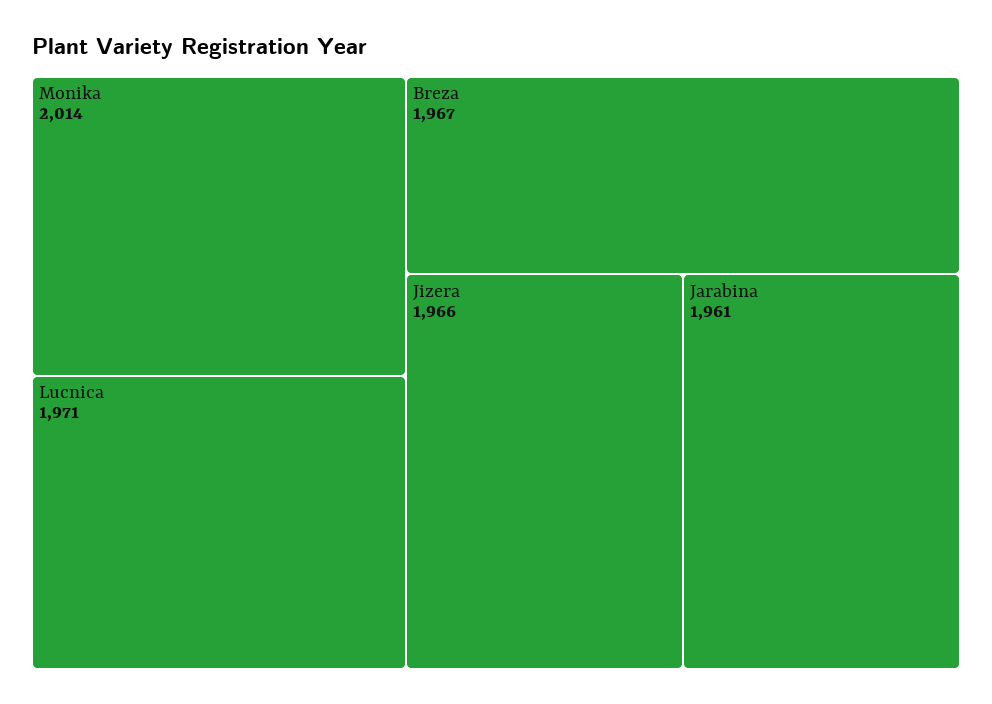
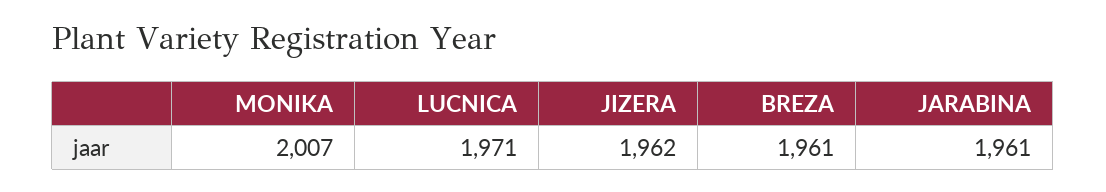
Monika: 2014 -> 2007
Breza: 1967 -> 1961
Jizera: 1966 -> 1962

